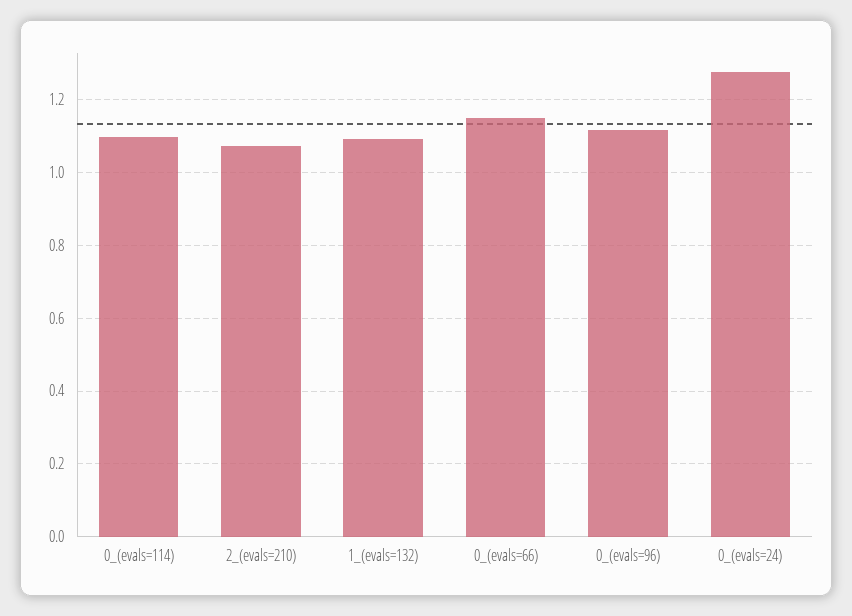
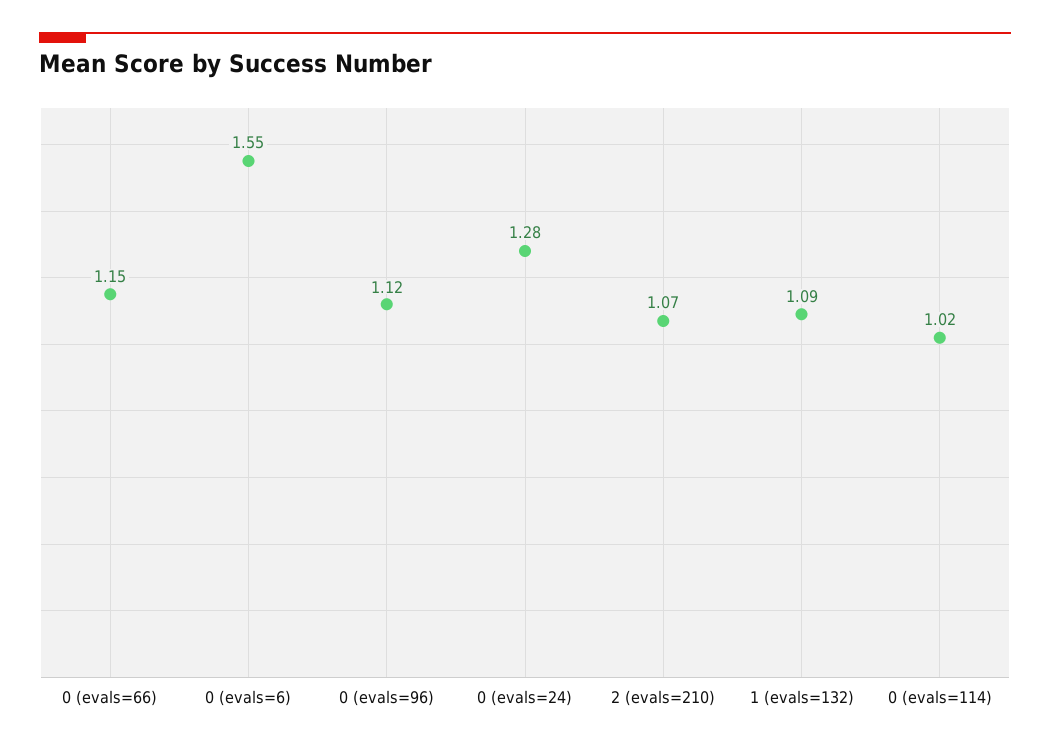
0_(evals=114): 1.1 -> 1.02
0 (evals=6): none -> 1.55

